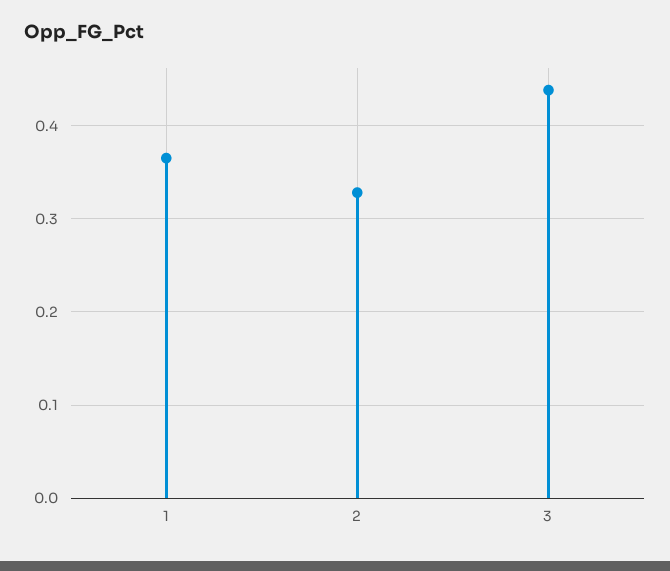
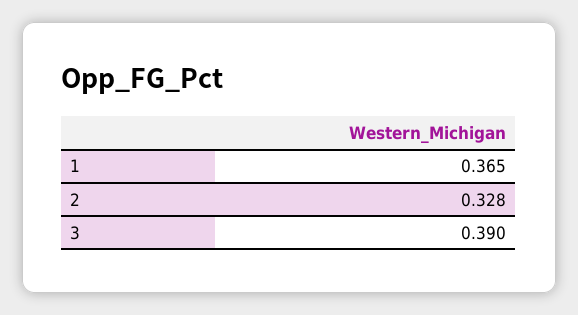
3: 0.44 -> 0.39

